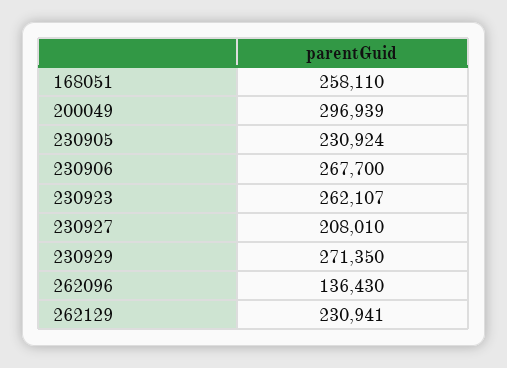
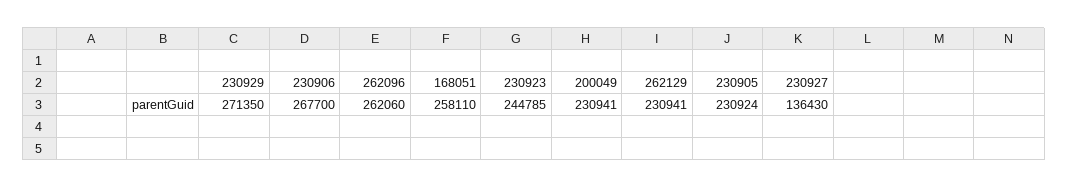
200049: 296939 -> 230941
230923: 262107 -> 244785
230927: 208010 -> 136430
262096: 136430 -> 262060

